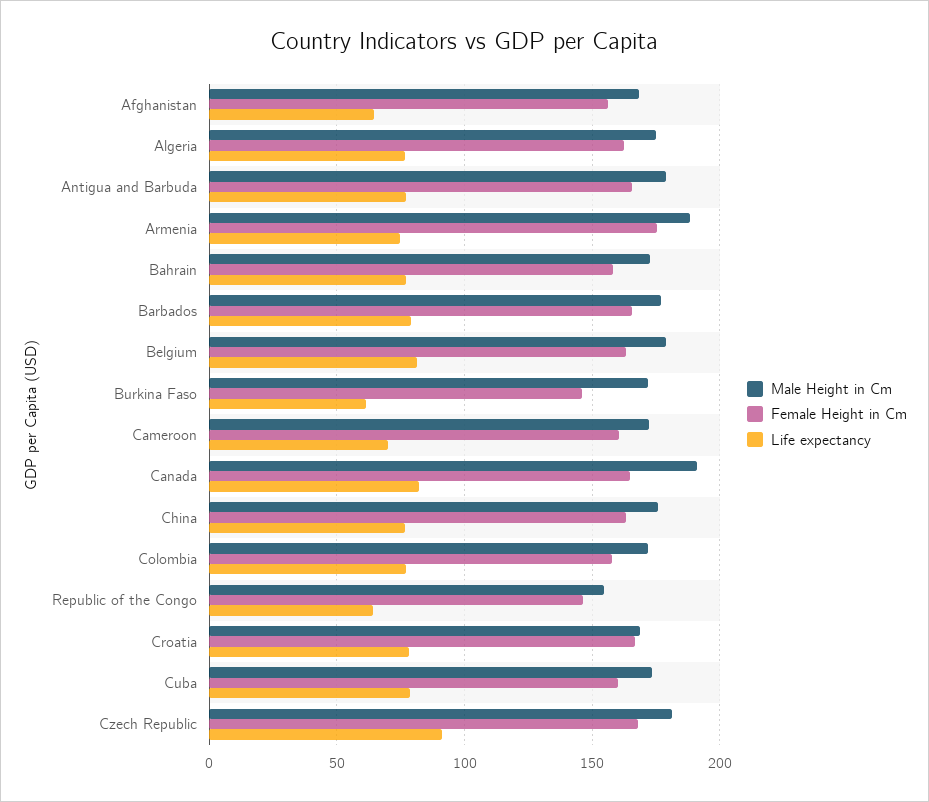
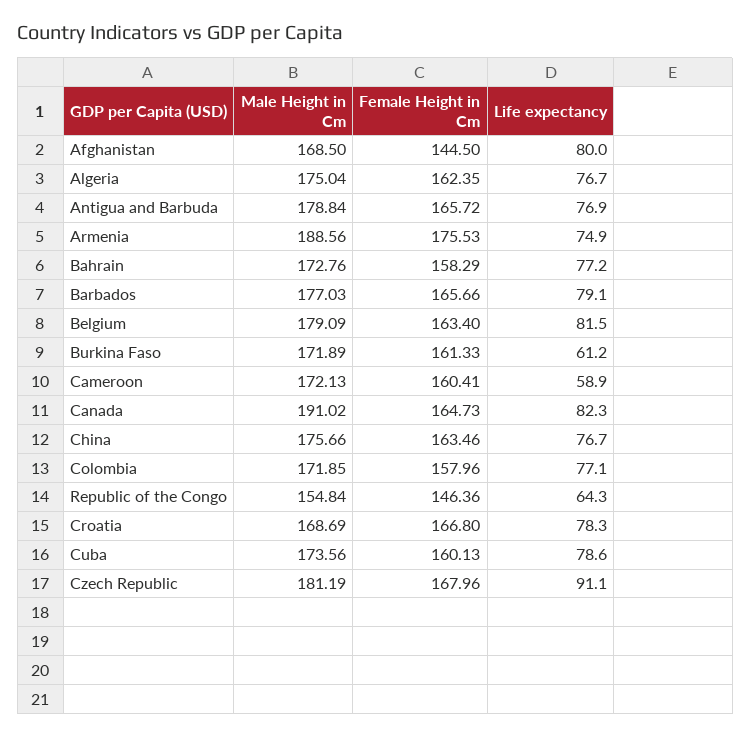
Female Height in Cm, Afghanistan: 155 -> 144.5
Life expectancy, Afghanistan: 65 -> 80
Female Height in Cm, Burkina Faso: 145 -> 161.33
Life expectancy, Cameroon: 70 -> 58.9

